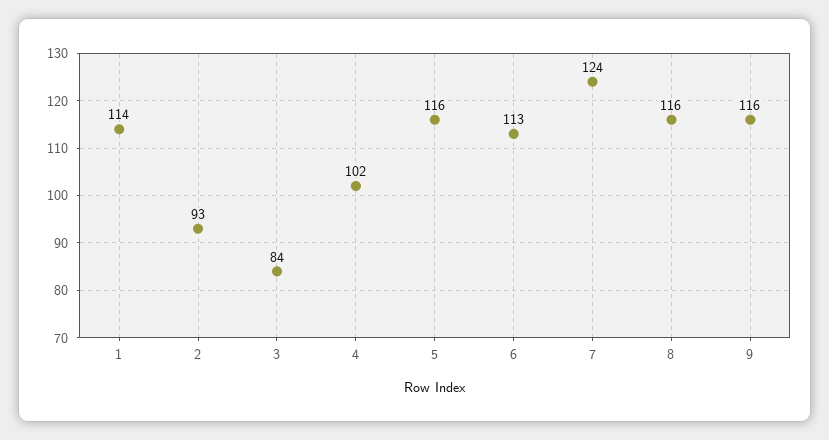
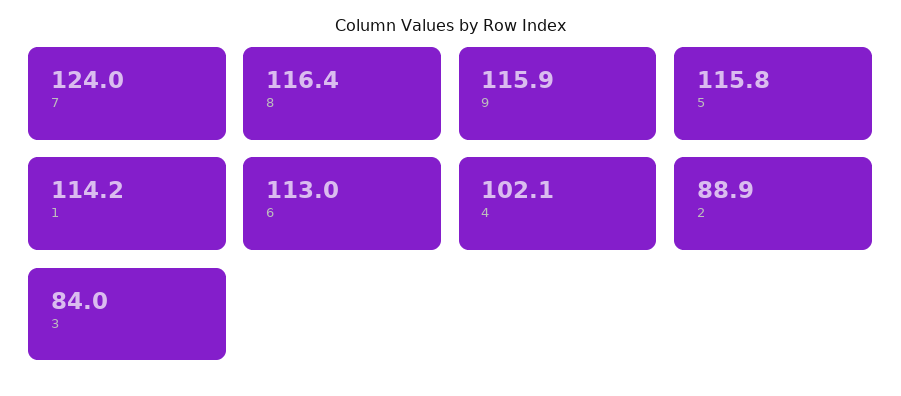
2: 93 -> 88.9

